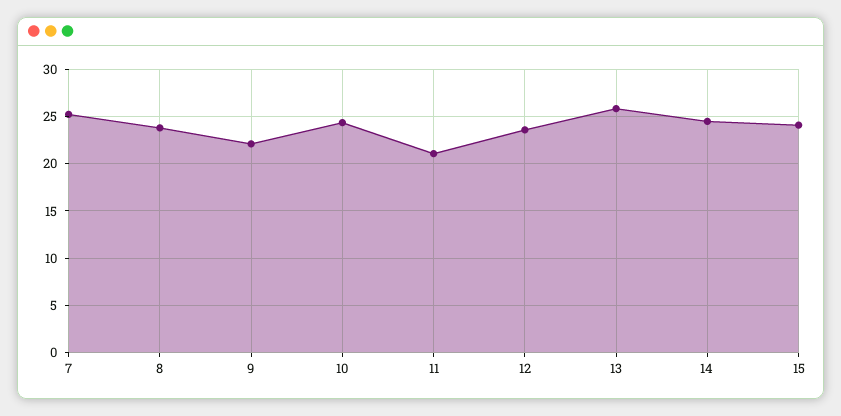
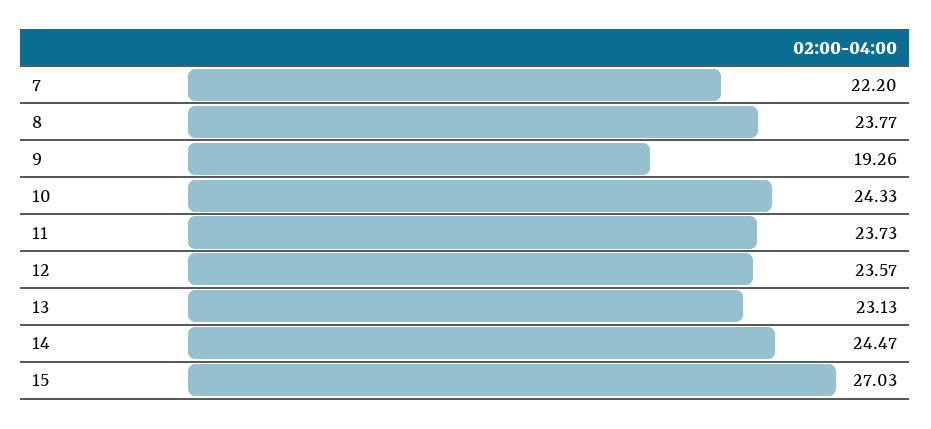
7: 25 -> 22.2
9: 22 -> 19.26
11: 21 -> 23.73
13: 26 -> 23.13
15: 24 -> 27.03

